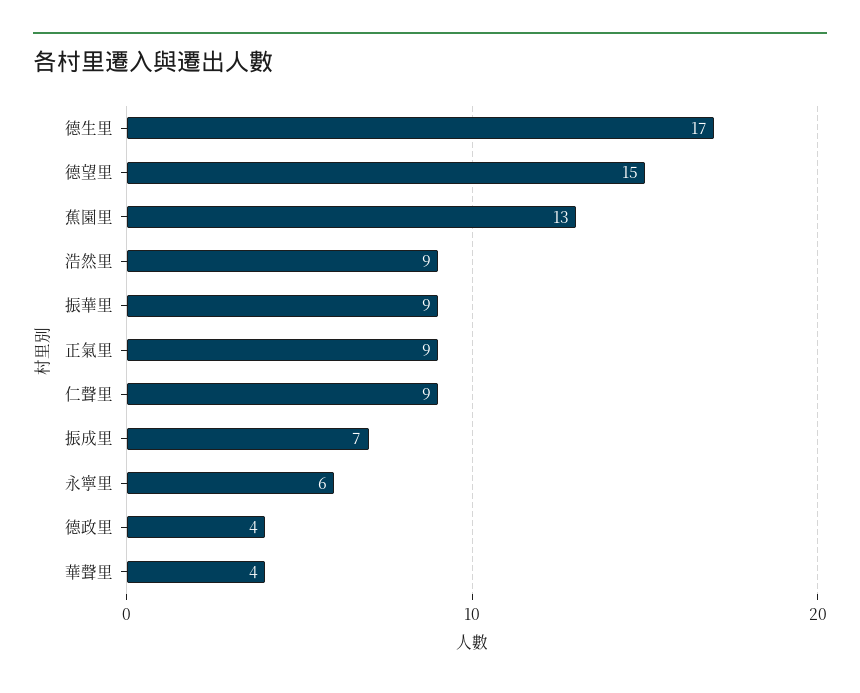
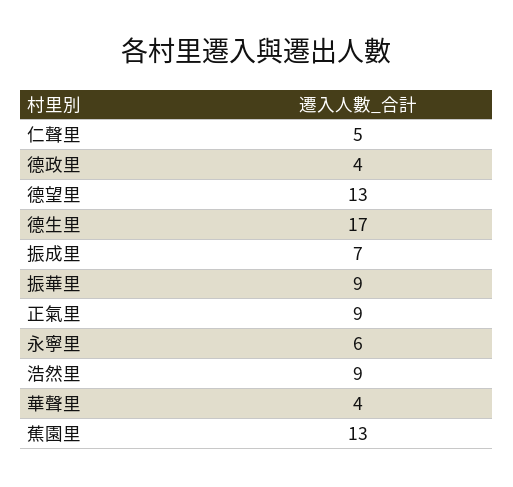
德望里: 15 -> 13
仁聲里: 9 -> 5

